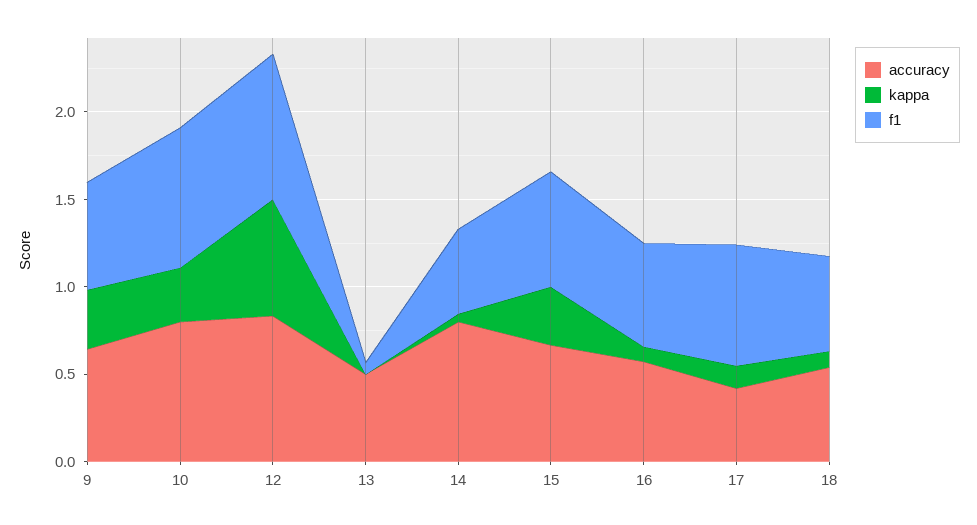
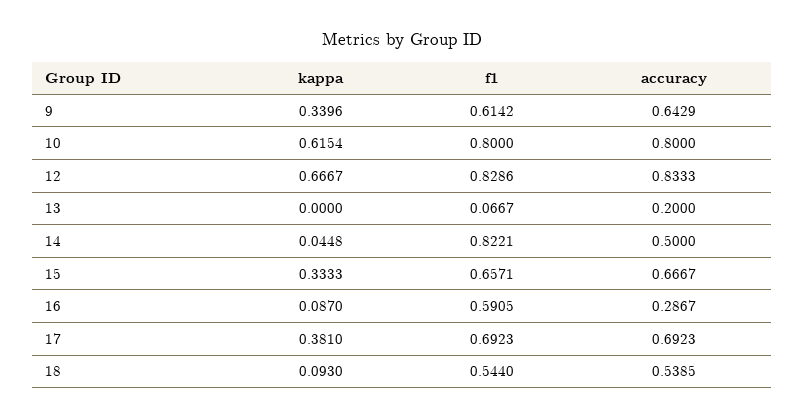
kappa, 10: 0.3 -> 0.6154
accuracy, 13: 0.5 -> 0.2
accuracy, 14: 0.8 -> 0.5
f1, 14: 0.5 -> 0.8221
accuracy, 16: 0.6 -> 0.2867
accuracy, 17: 0.4 -> 0.6923
kappa, 17: 0.1 -> 0.381

